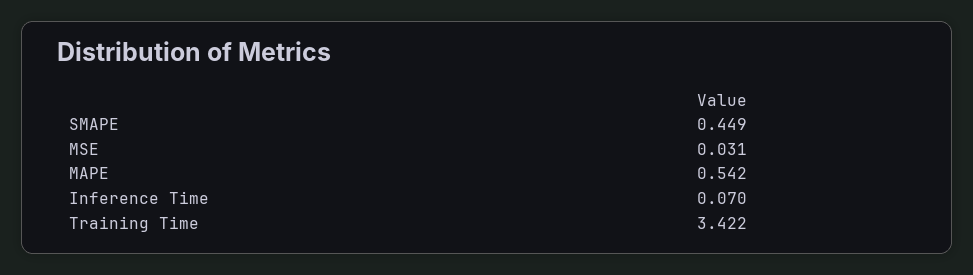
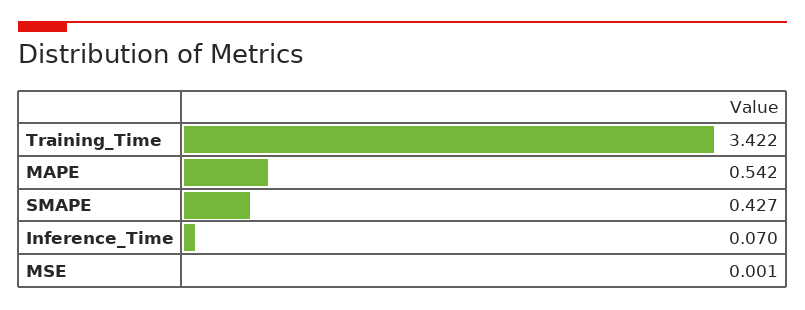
SMAPE: 0.449 -> 0.427
MSE: 0.031 -> 0.001

